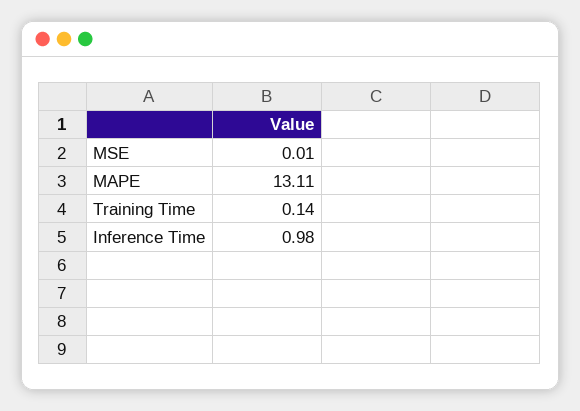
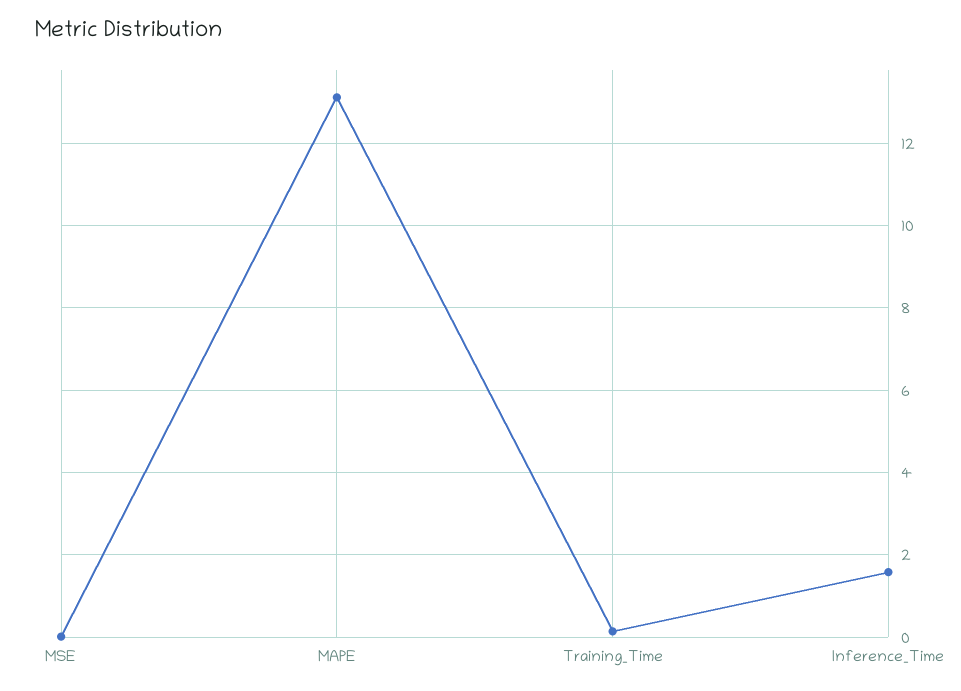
Inference Time: 0.98 -> 1.6

